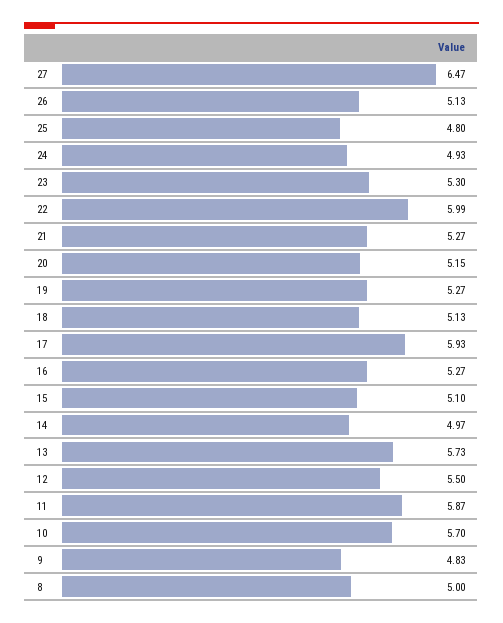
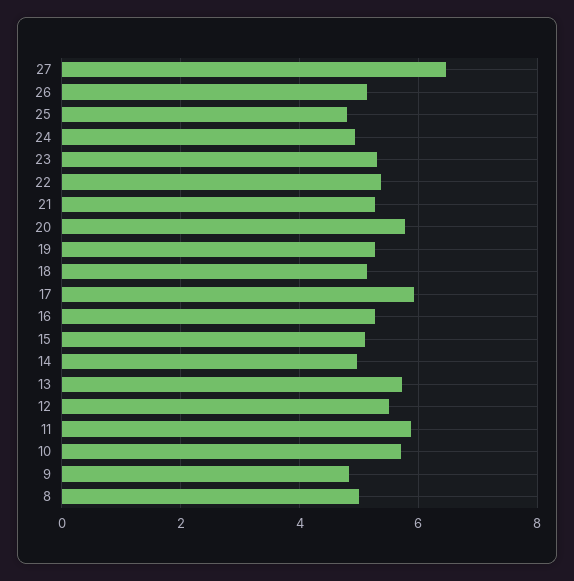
22: 5.99 -> 5.4
20: 5.15 -> 5.8

